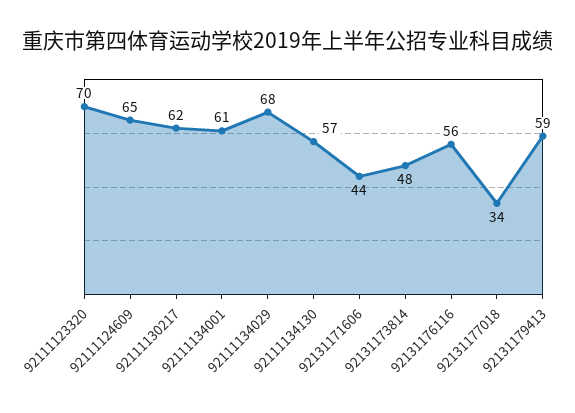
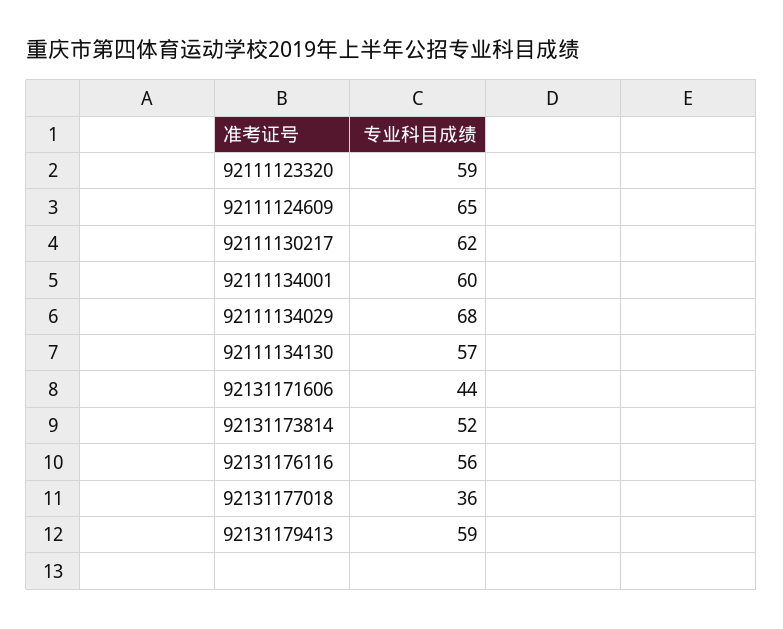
92111123320: 70 -> 59
92111134001: 61 -> 60
92131173814: 48 -> 52
92131177018: 34 -> 36

